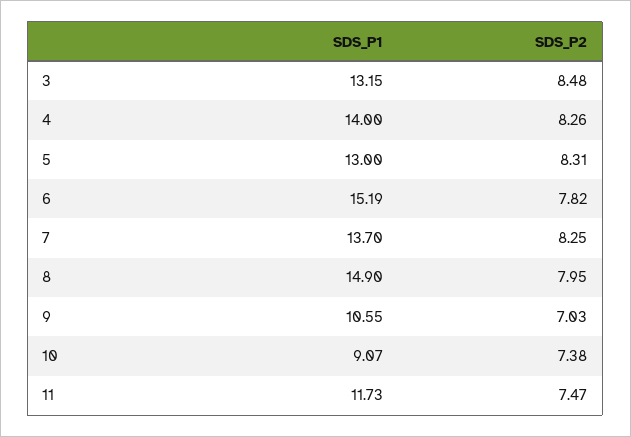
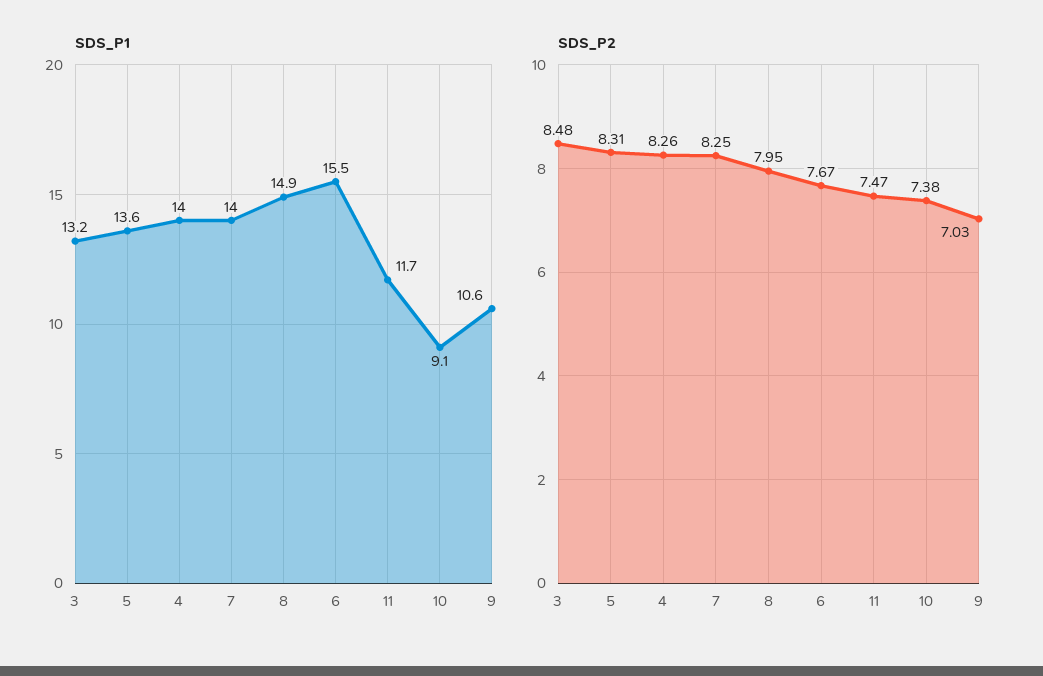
SDS_P1, 5: 13 -> 13.6
SDS_P1, 6: 15.19 -> 15.5
SDS_P2, 6: 7.82 -> 7.67
SDS_P1, 7: 13.7 -> 14

